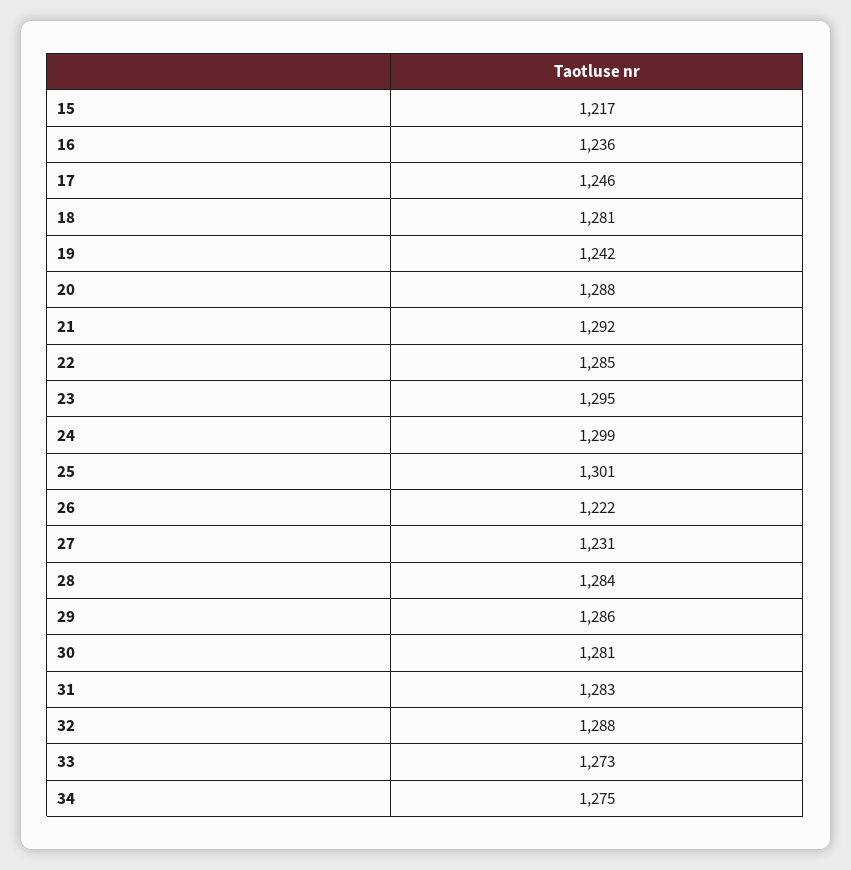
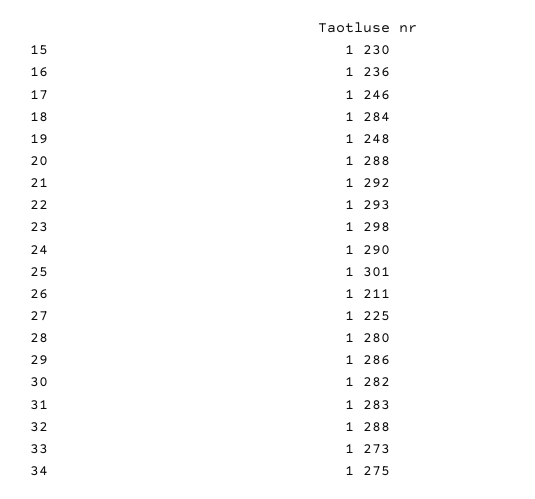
15: 1217 -> 1230
18: 1281 -> 1284
19: 1242 -> 1248
22: 1285 -> 1293
23: 1295 -> 1298
24: 1299 -> 1290
26: 1222 -> 1211
27: 1231 -> 1225
28: 1284 -> 1280
30: 1281 -> 1282

